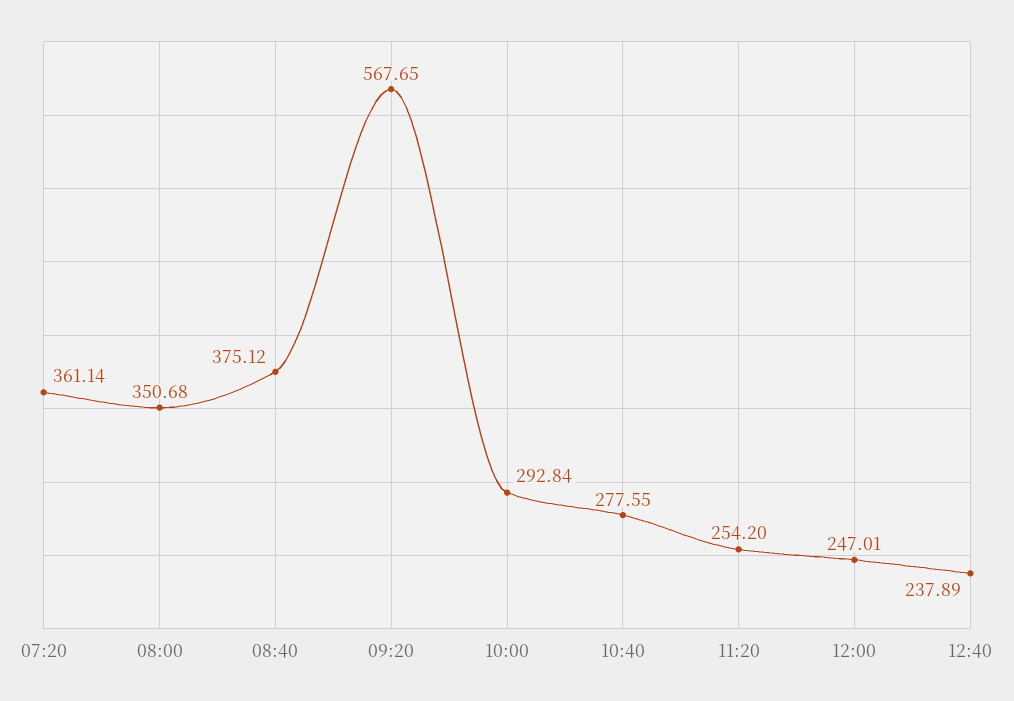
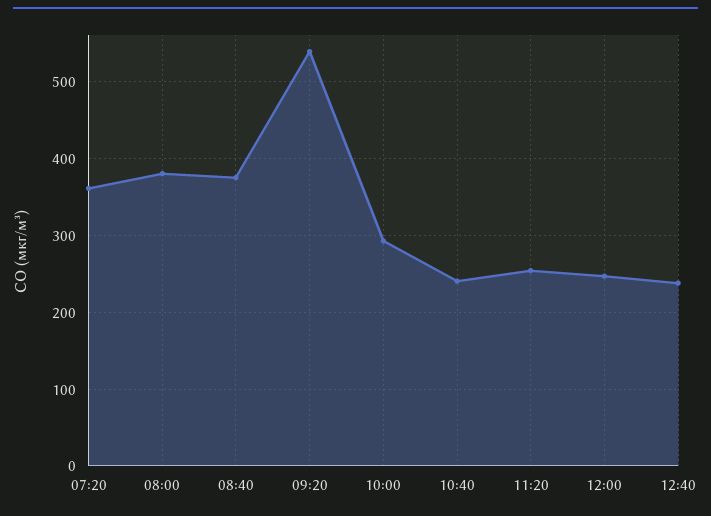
08:00: 350.68 -> 380
09:20: 567.65 -> 540
10:40: 277.55 -> 240

